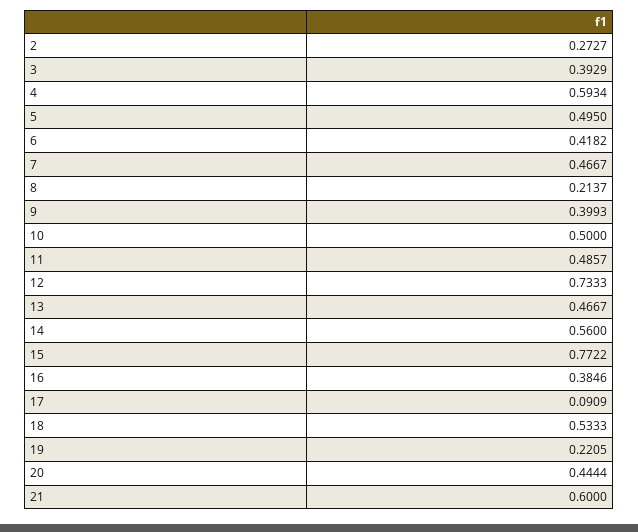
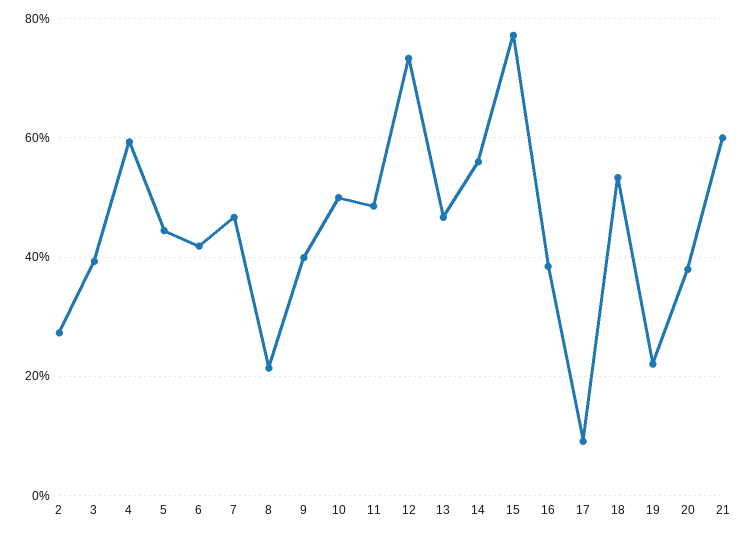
5: 0.495 -> 0.44
20: 0.4444 -> 0.38

